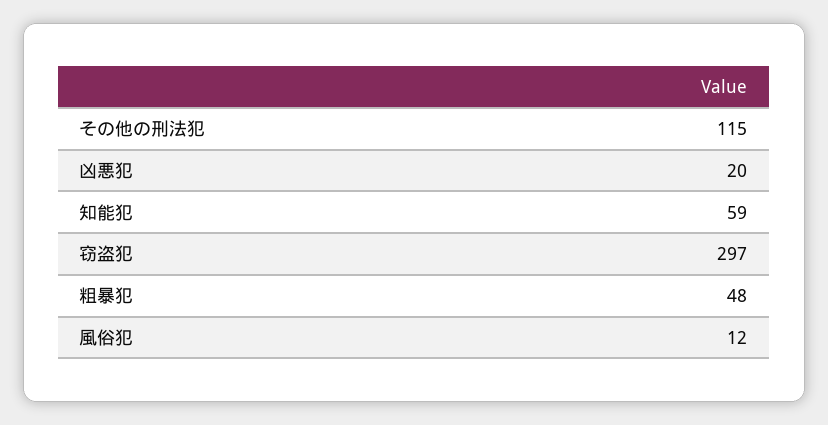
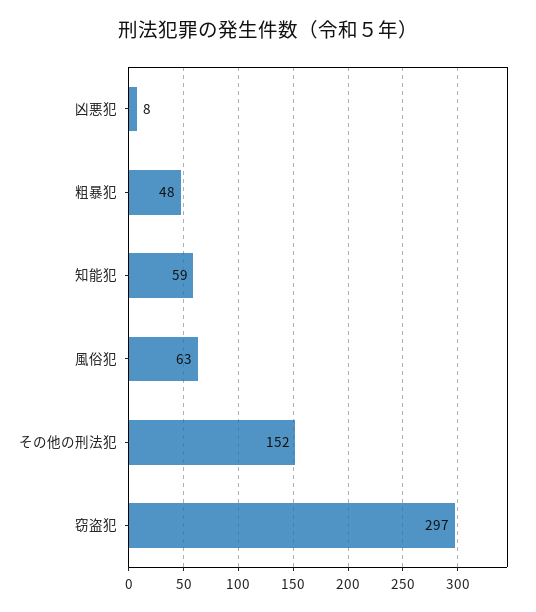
その他の刑法犯: 115 -> 152
凶悪犯: 20 -> 8
風俗犯: 12 -> 63

